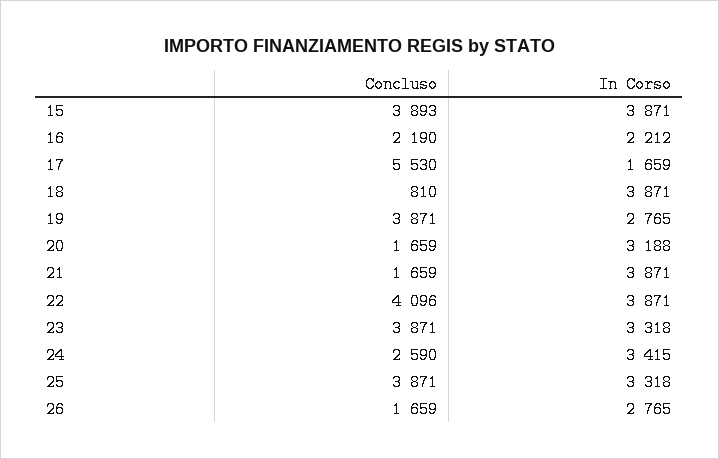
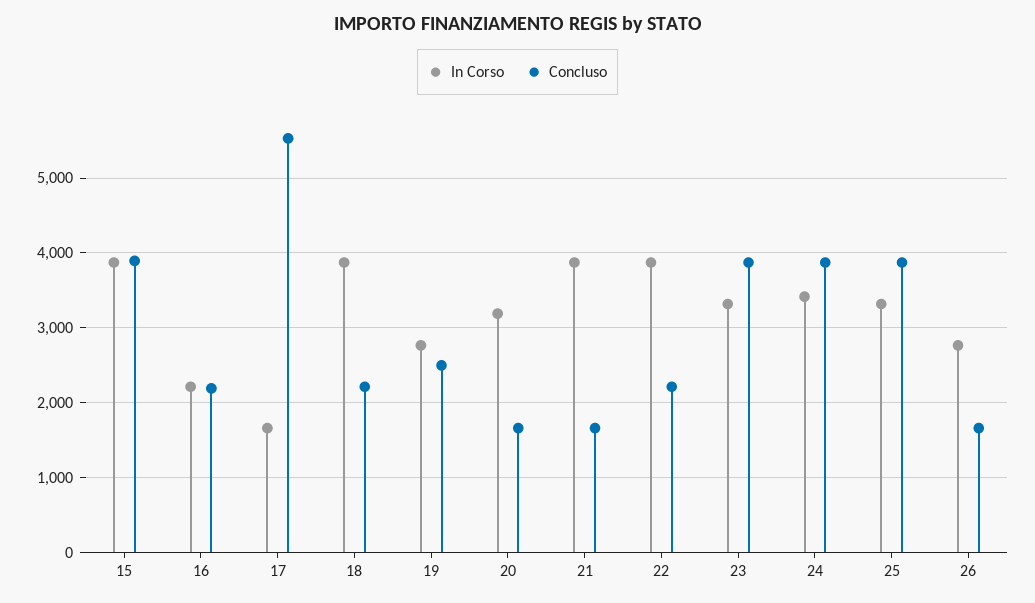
Concluso, 18: 810 -> 2200
Concluso, 19: 3871 -> 2500
Concluso, 22: 4096 -> 2200
Concluso, 24: 2590 -> 3900

